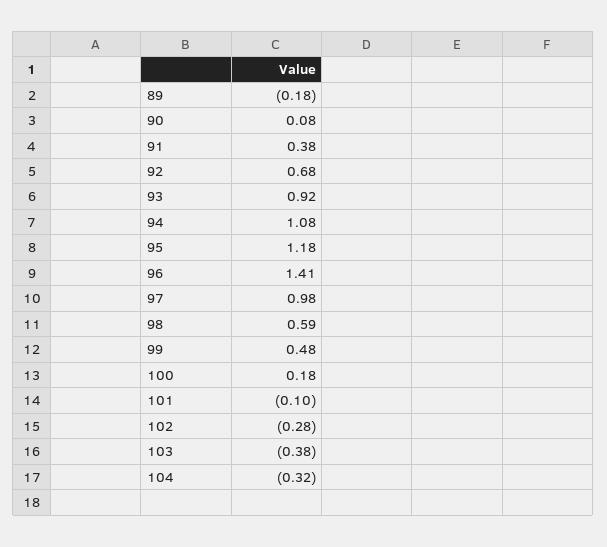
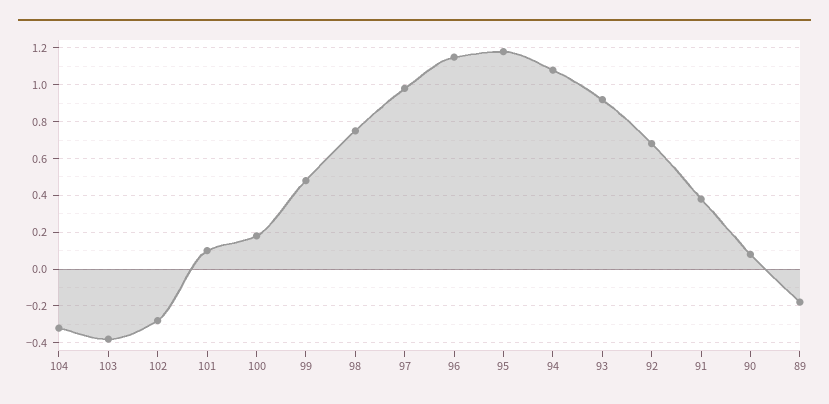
96: 1.41 -> 1.15
98: 0.59 -> 0.75
101: -0.1 -> 0.1

